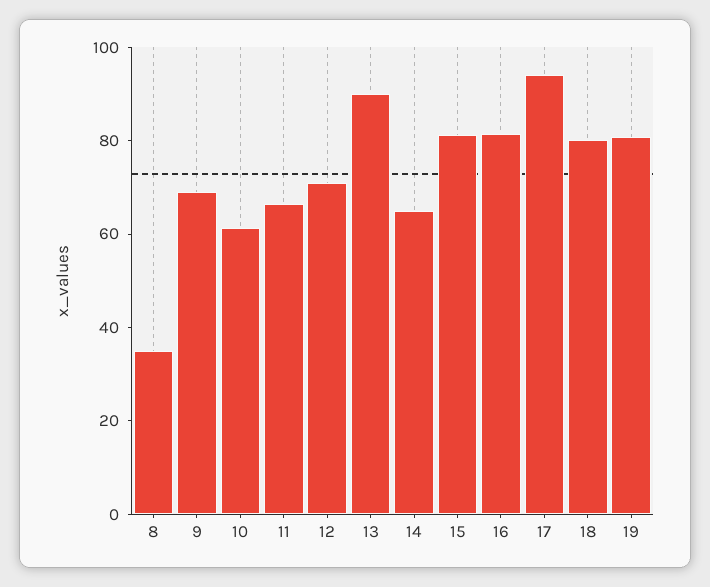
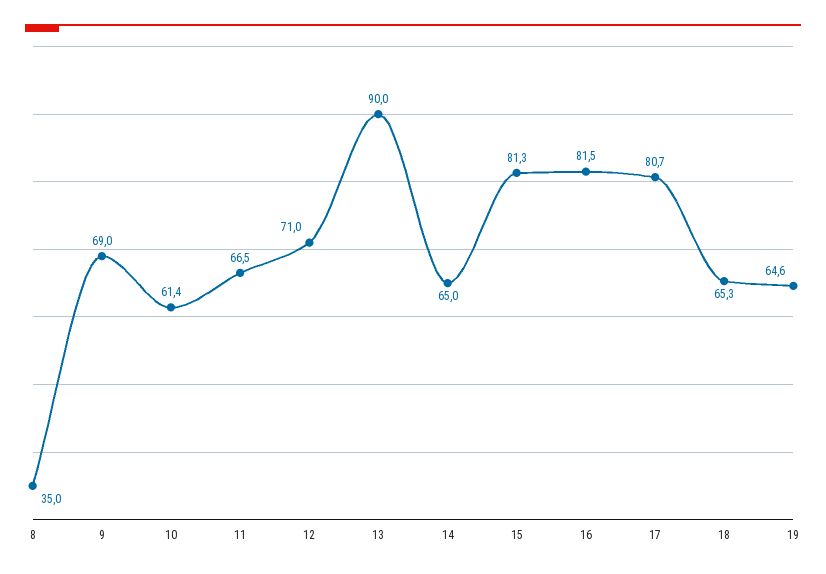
17: 95 -> 80.7
18: 80 -> 65.3
19: 80 -> 64.6

